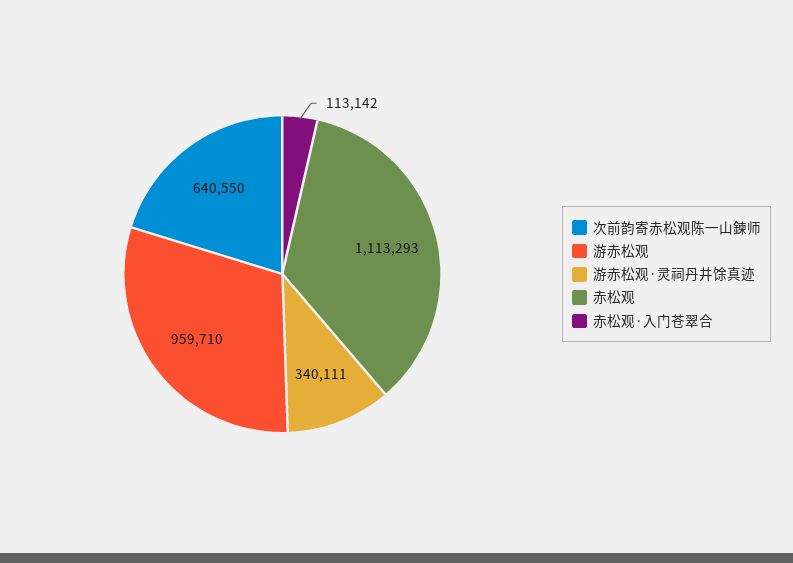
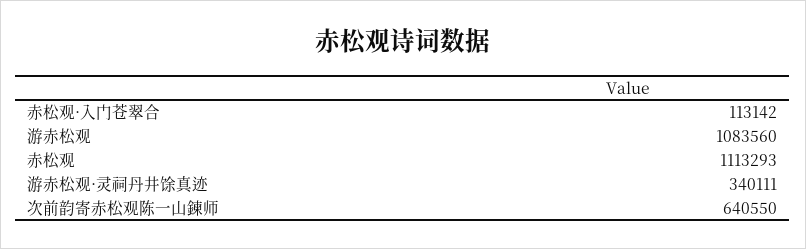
游赤松观: 959710 -> 1083560

